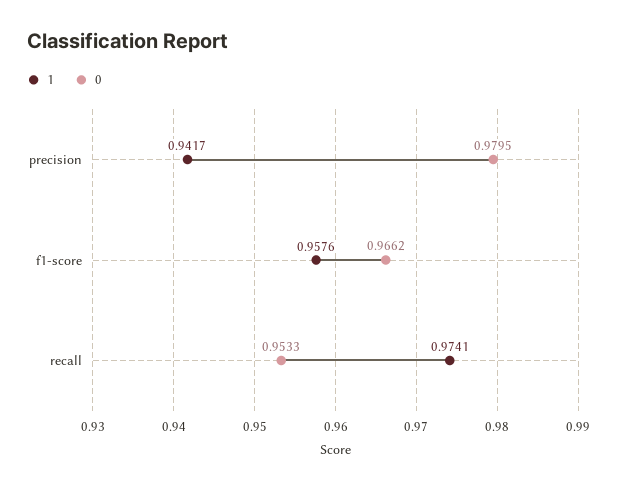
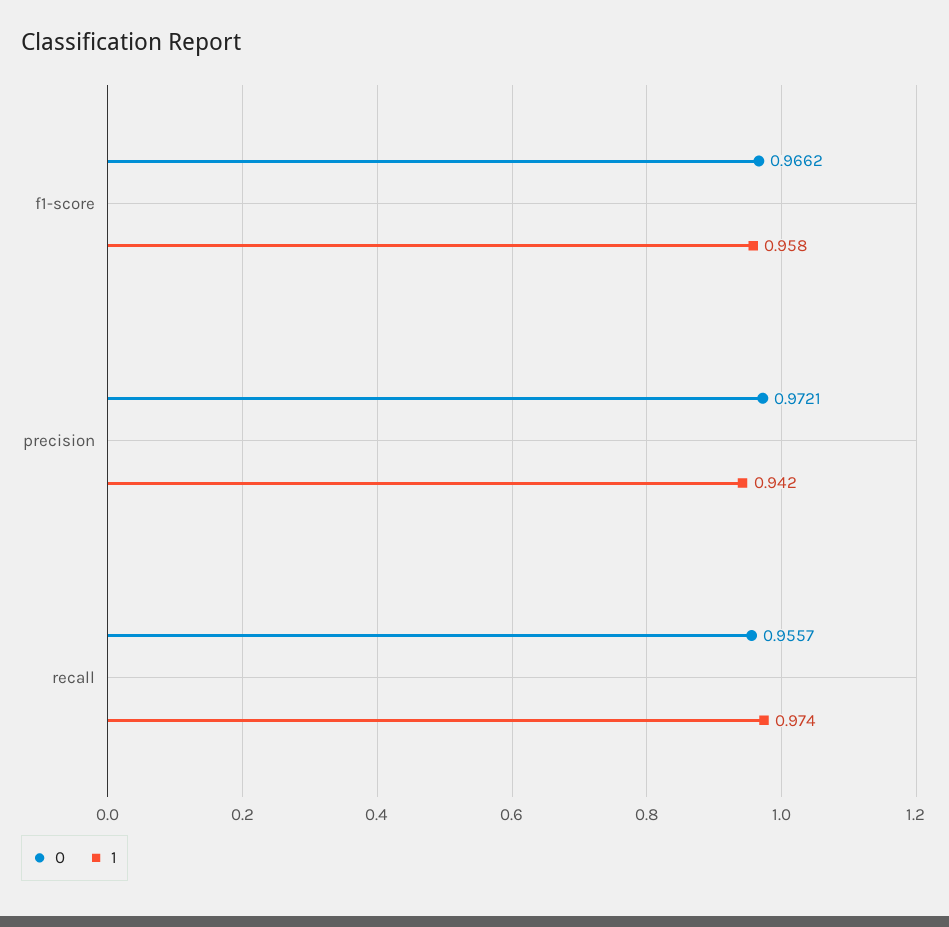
0, precision: 0.9795 -> 0.9721
0, recall: 0.9533 -> 0.9557

